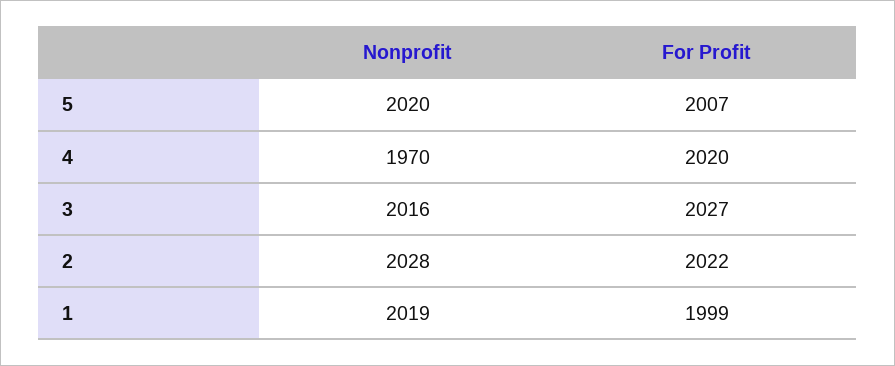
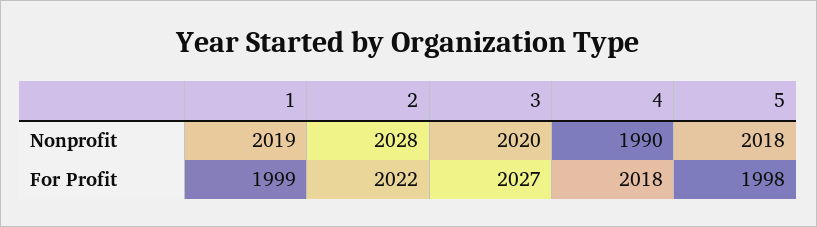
Nonprofit, 5: 2020 -> 2018
For Profit, 5: 2007 -> 1998
Nonprofit, 4: 1970 -> 1990
For Profit, 4: 2020 -> 2018
Nonprofit, 3: 2016 -> 2020

